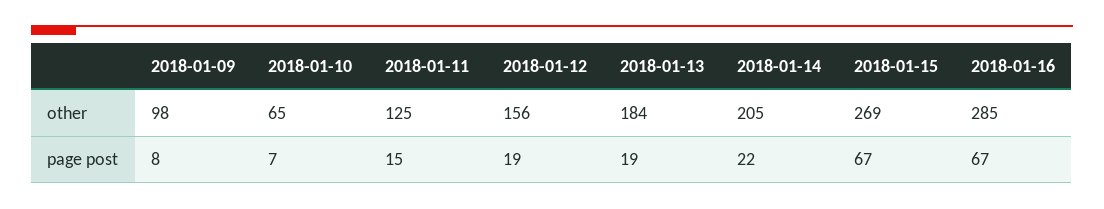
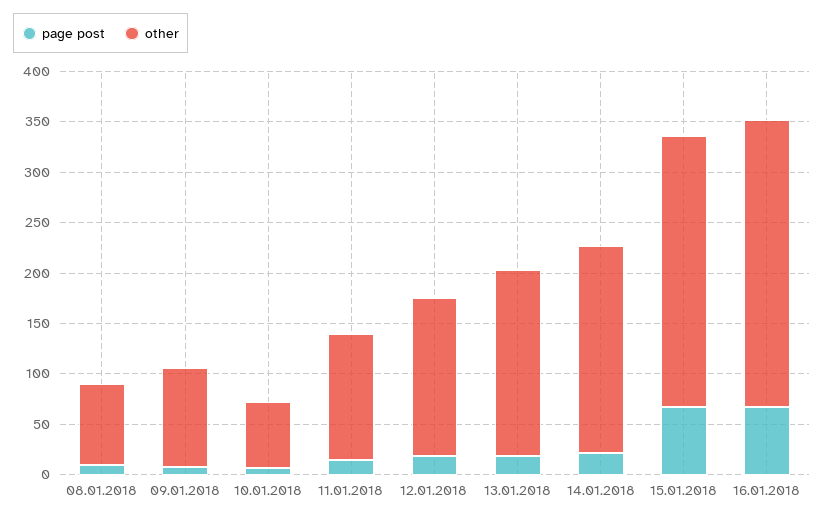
page post, 08.01.2018: none -> 10
other, 08.01.2018: none -> 80

